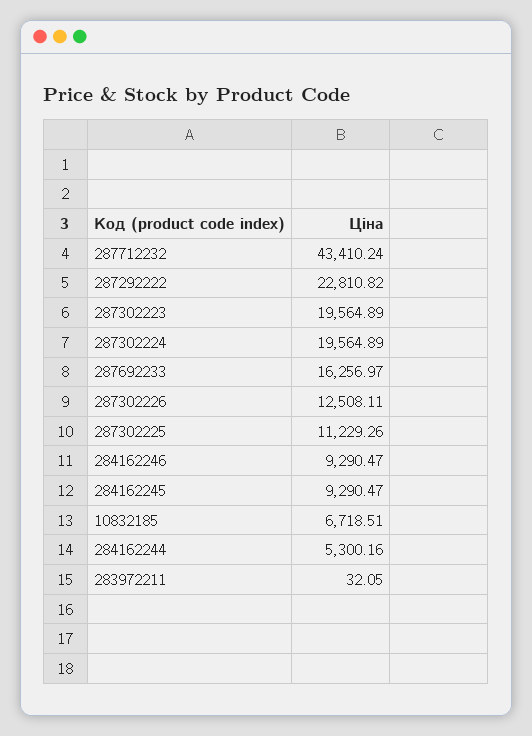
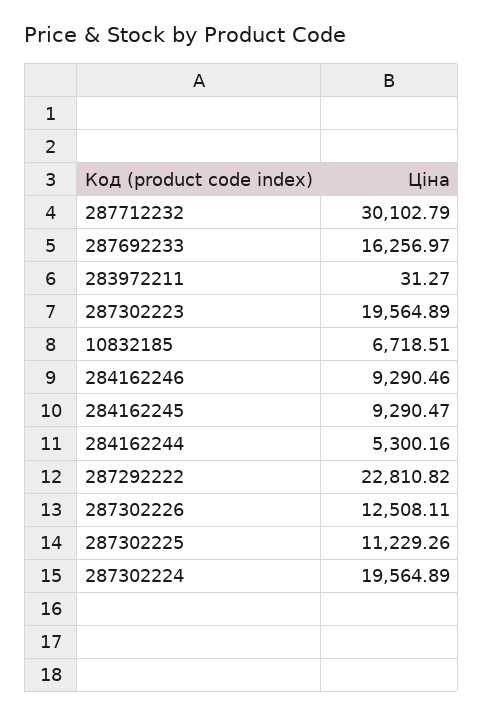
287712232: 43410.24 -> 30102.79
284162246: 9290.47 -> 9290.46
283972211: 32.05 -> 31.27

